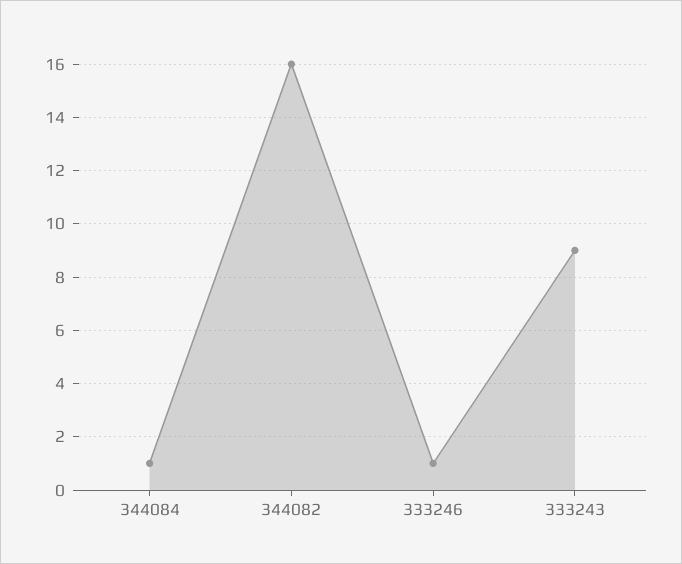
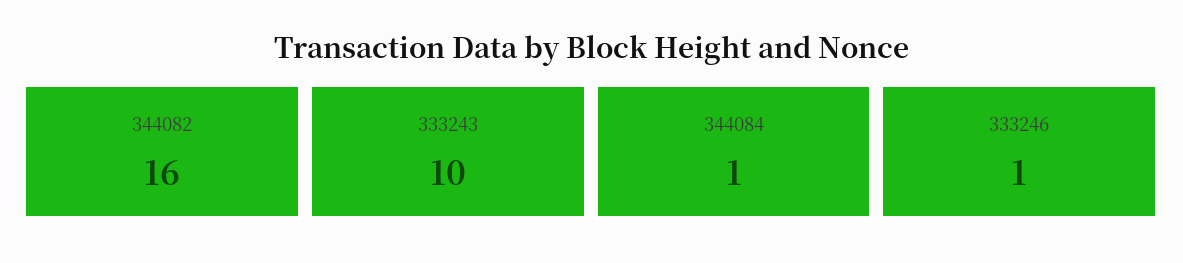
333243: 9 -> 10

